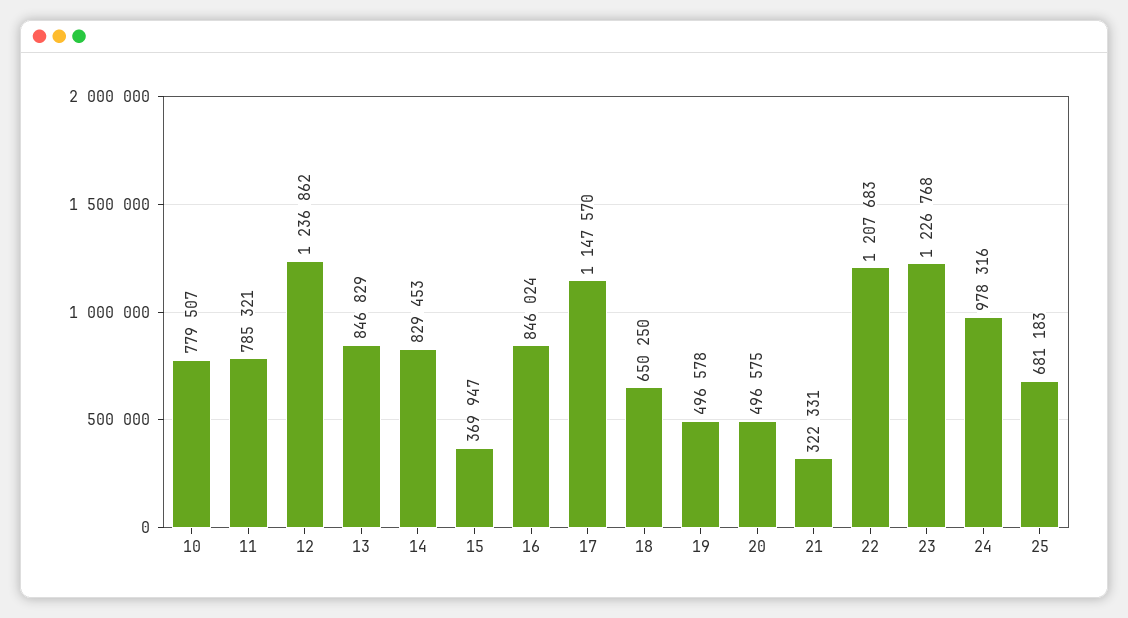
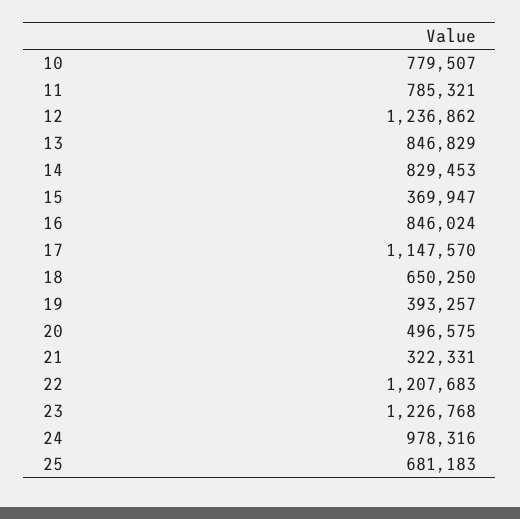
19: 496578 -> 393257

